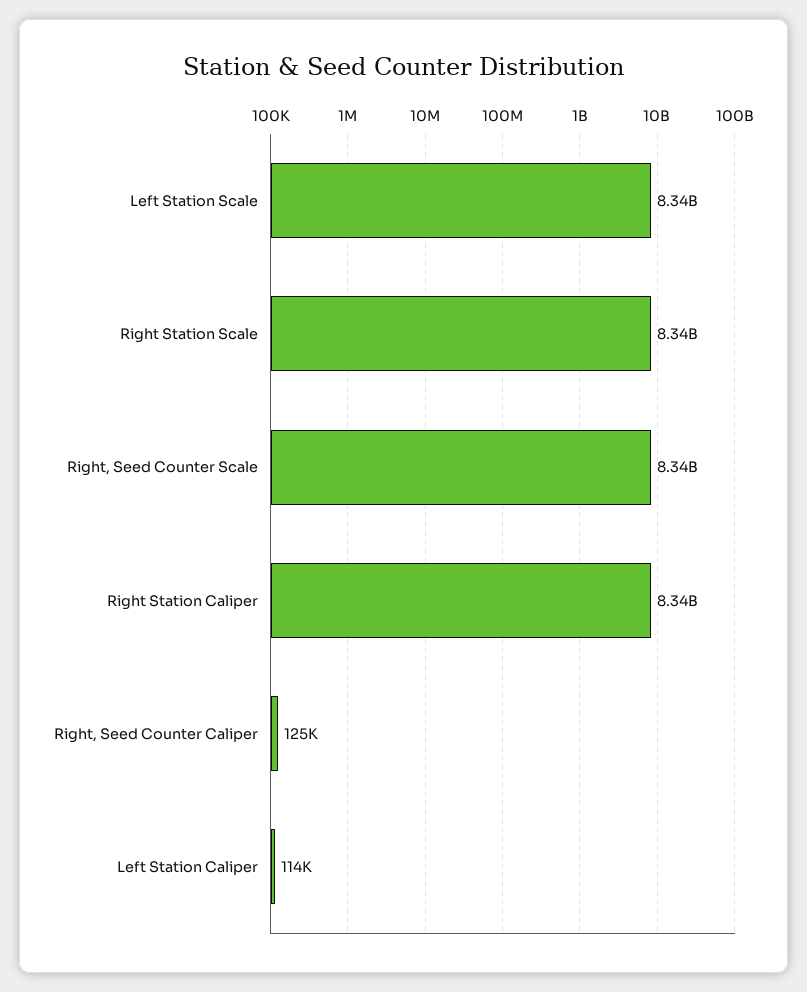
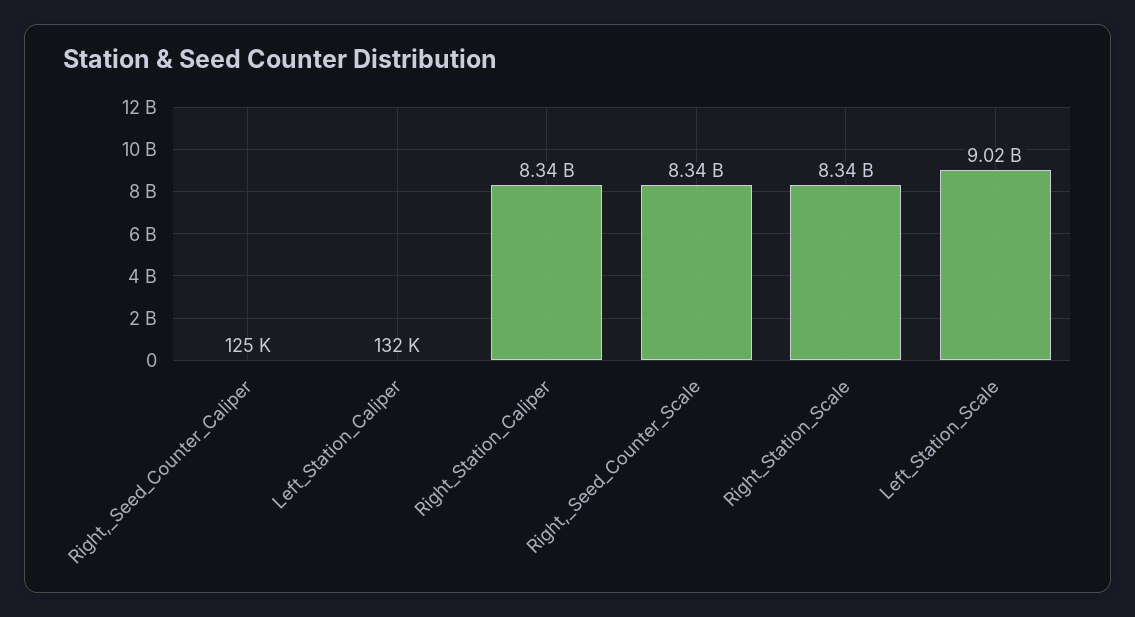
Left Station Scale: 8340000000 -> 9020000000
Left Station Caliper: 114000 -> 132000

